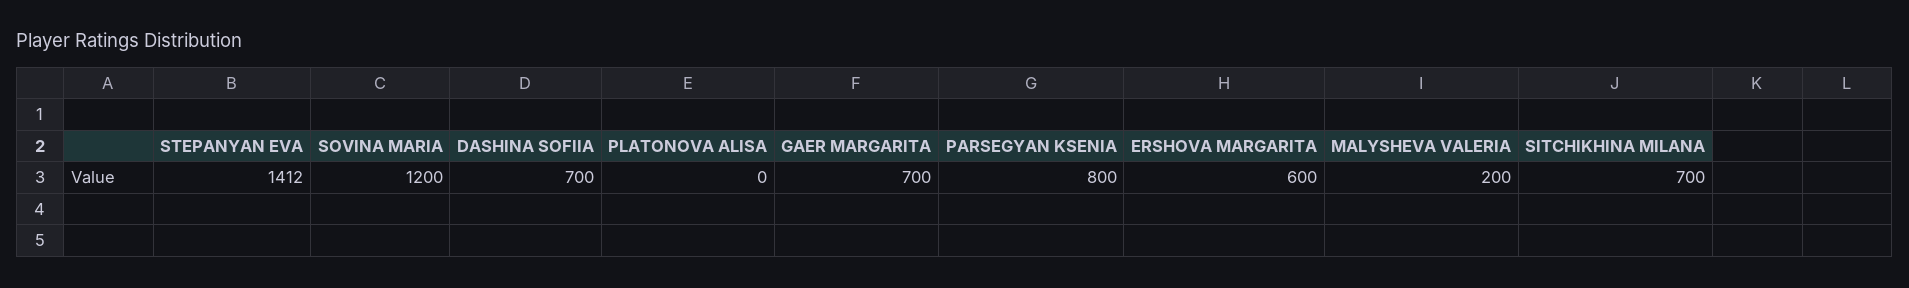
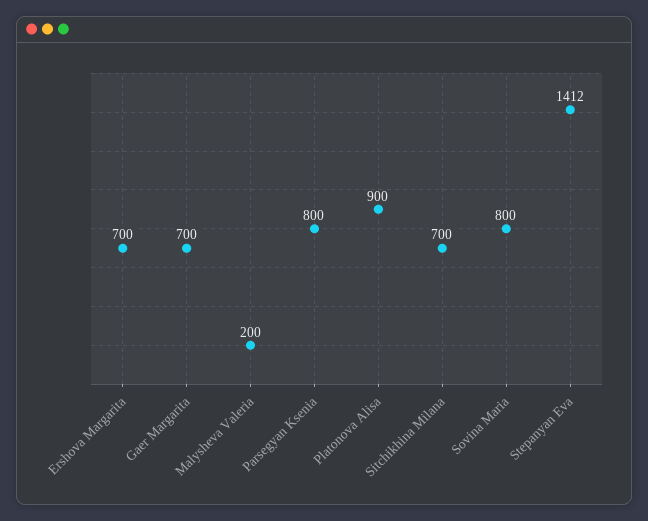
SOVINA MARIA: 1200 -> 800
DASHINA SOFIIA: 700 -> none
PLATONOVA ALISA: 0 -> 900
ERSHOVA MARGARITA: 600 -> 700

